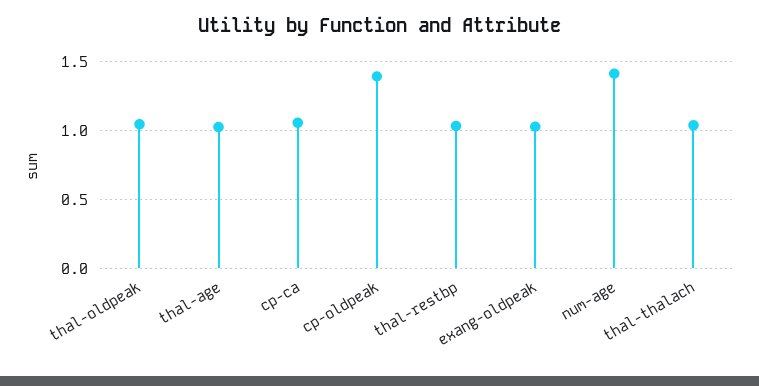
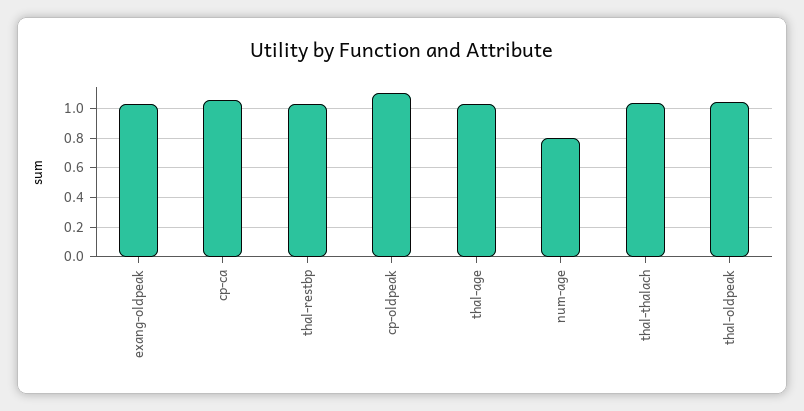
cp-oldpeak: 1.4 -> 1.1
num-age: 1.4 -> 0.8

